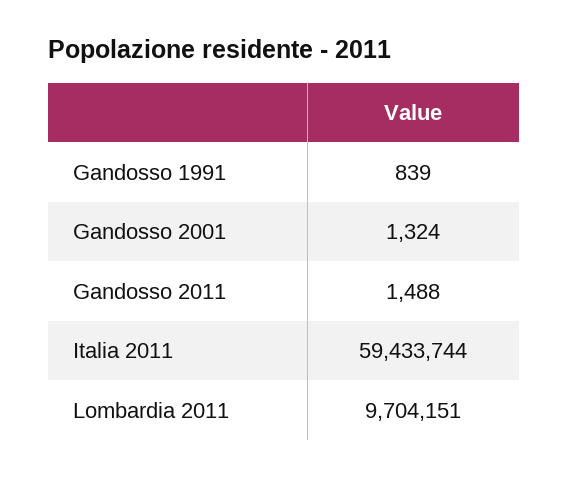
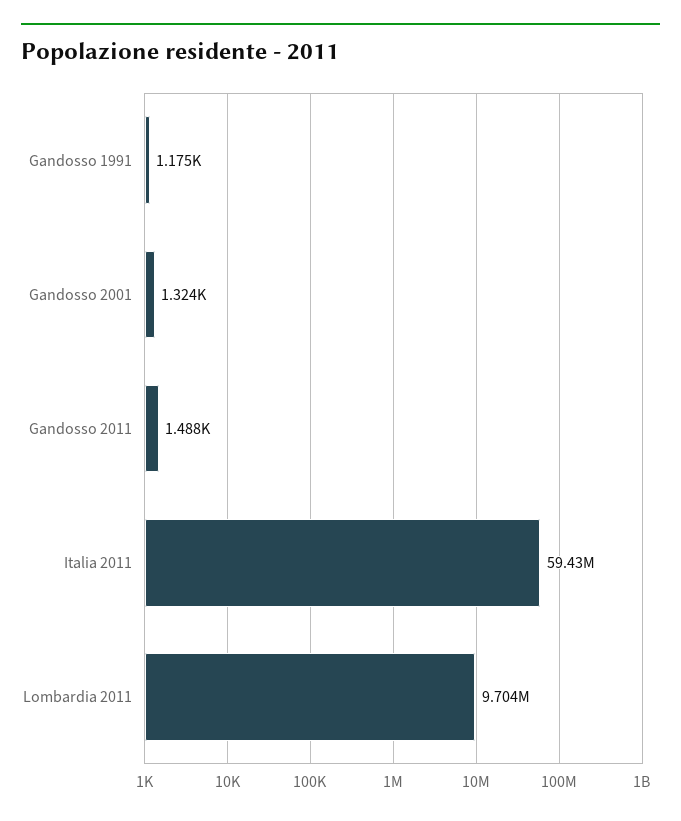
Gandosso 1991: 839 -> 1175

